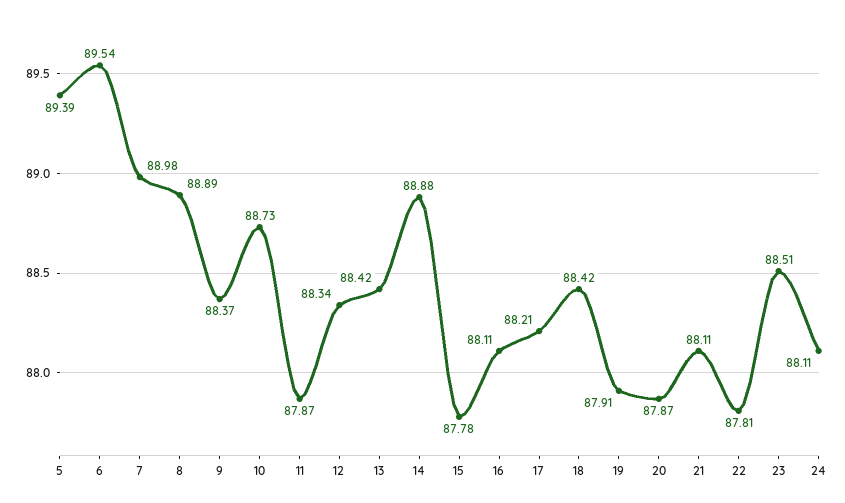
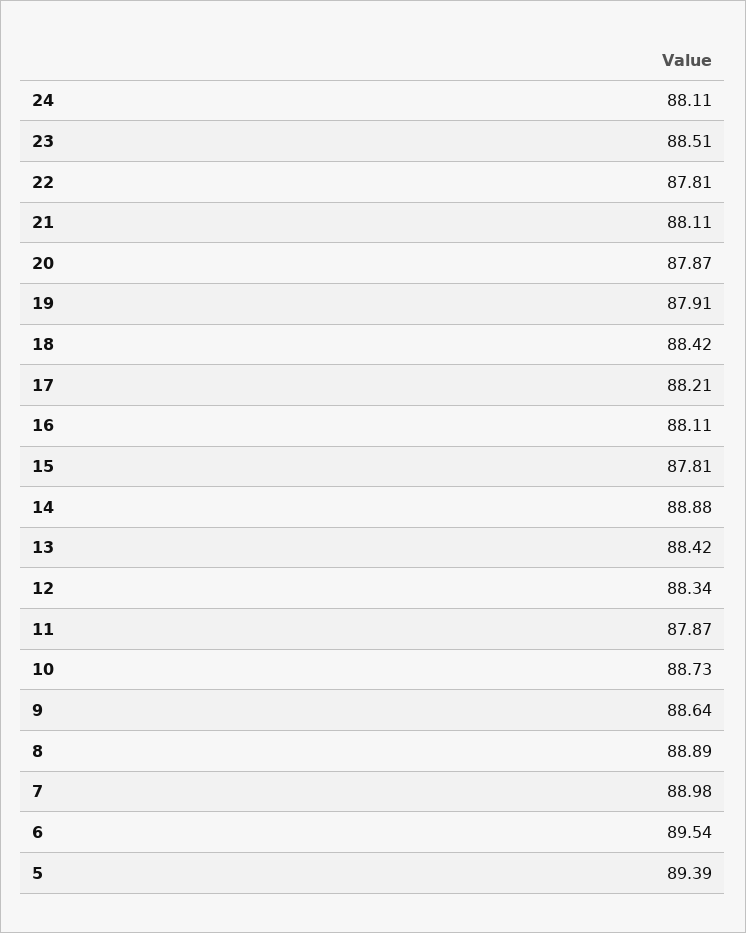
9: 88.37 -> 88.64
15: 87.78 -> 87.81

